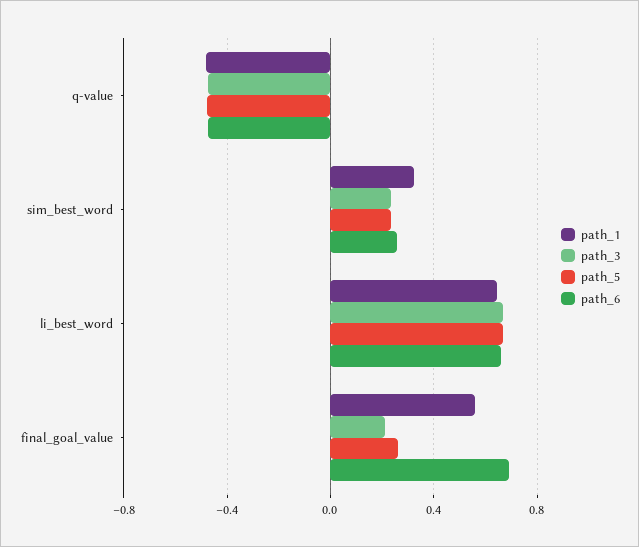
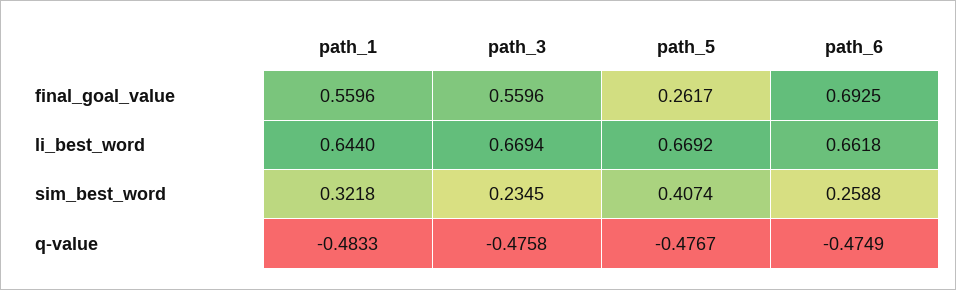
path_5, sim_best_word: 0.25 -> 0.4074
path_3, final_goal_value: 0.2 -> 0.5596

